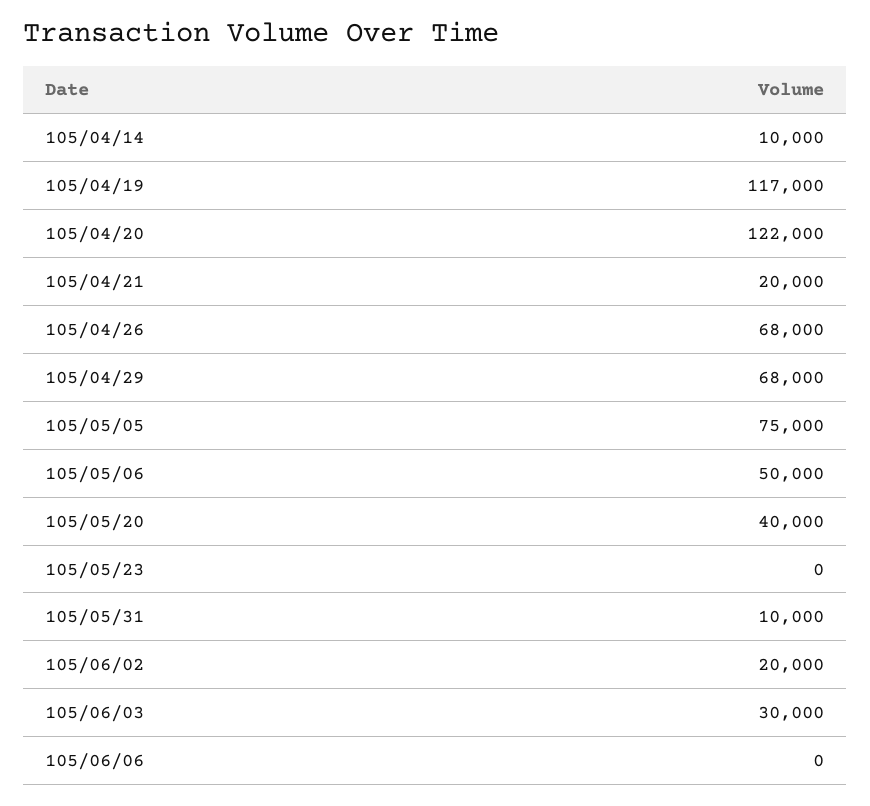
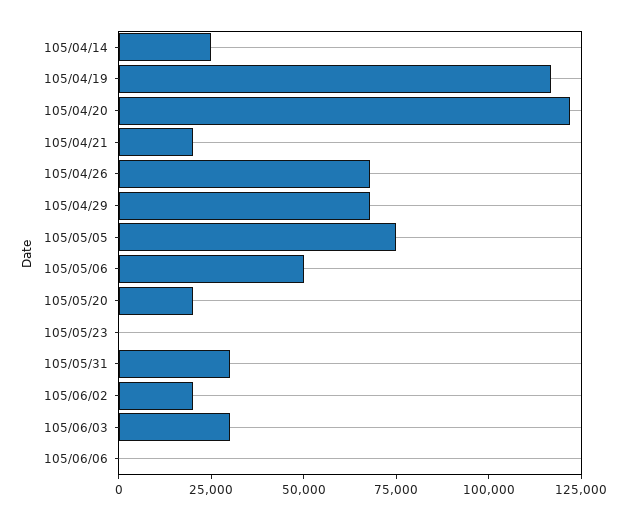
105/04/14: 10000 -> 25000
105/05/20: 40000 -> 20000
105/05/31: 10000 -> 30000

